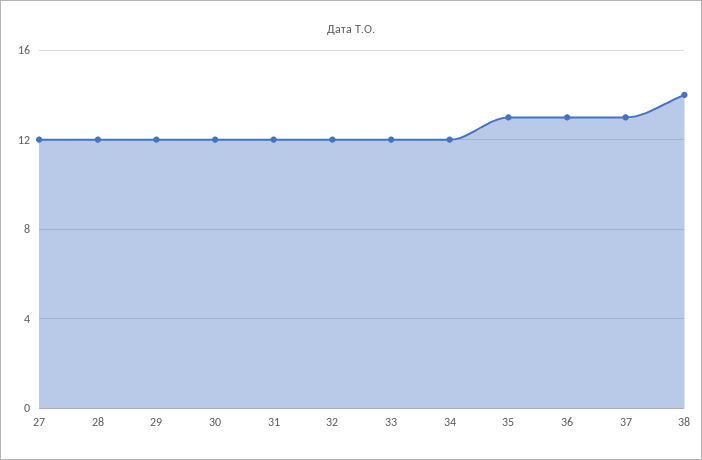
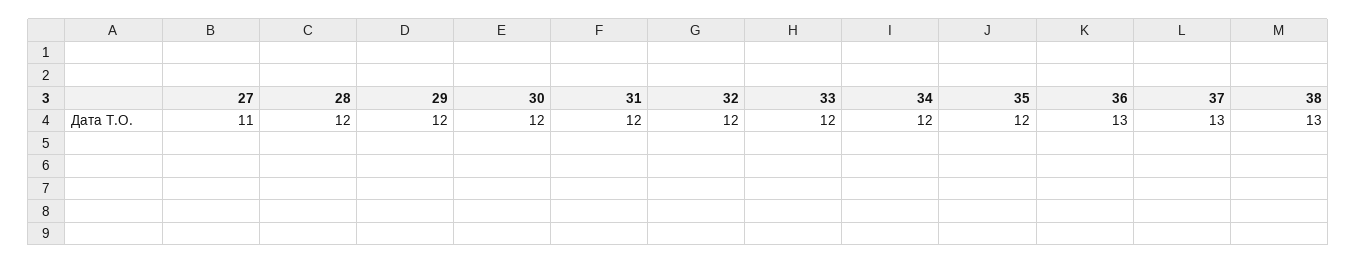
27: 12 -> 11
35: 13 -> 12
38: 14 -> 13

